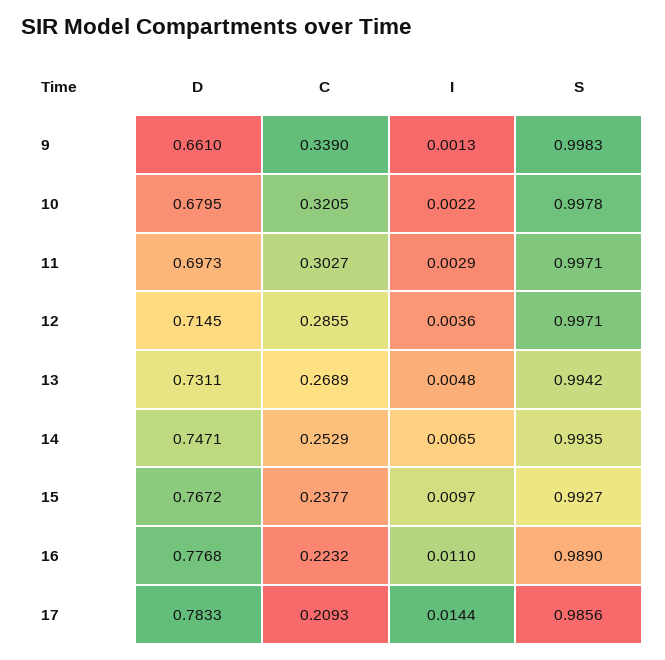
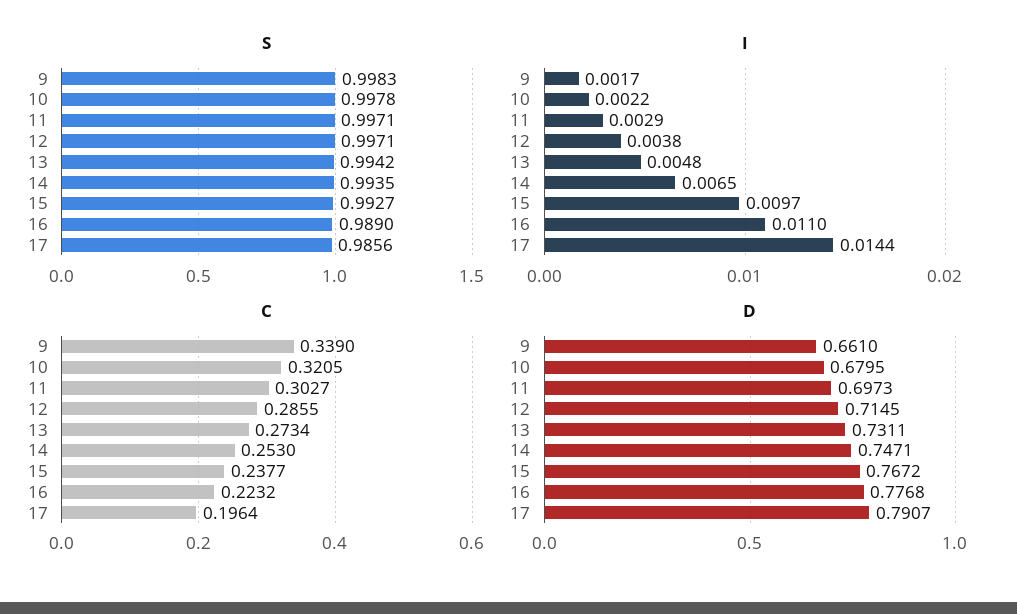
I, 9: 0.0013 -> 0.0017
I, 12: 0.0036 -> 0.0038
C, 13: 0.2689 -> 0.2734
C, 14: 0.2529 -> 0.253
D, 17: 0.7833 -> 0.7907
C, 17: 0.2093 -> 0.1964

